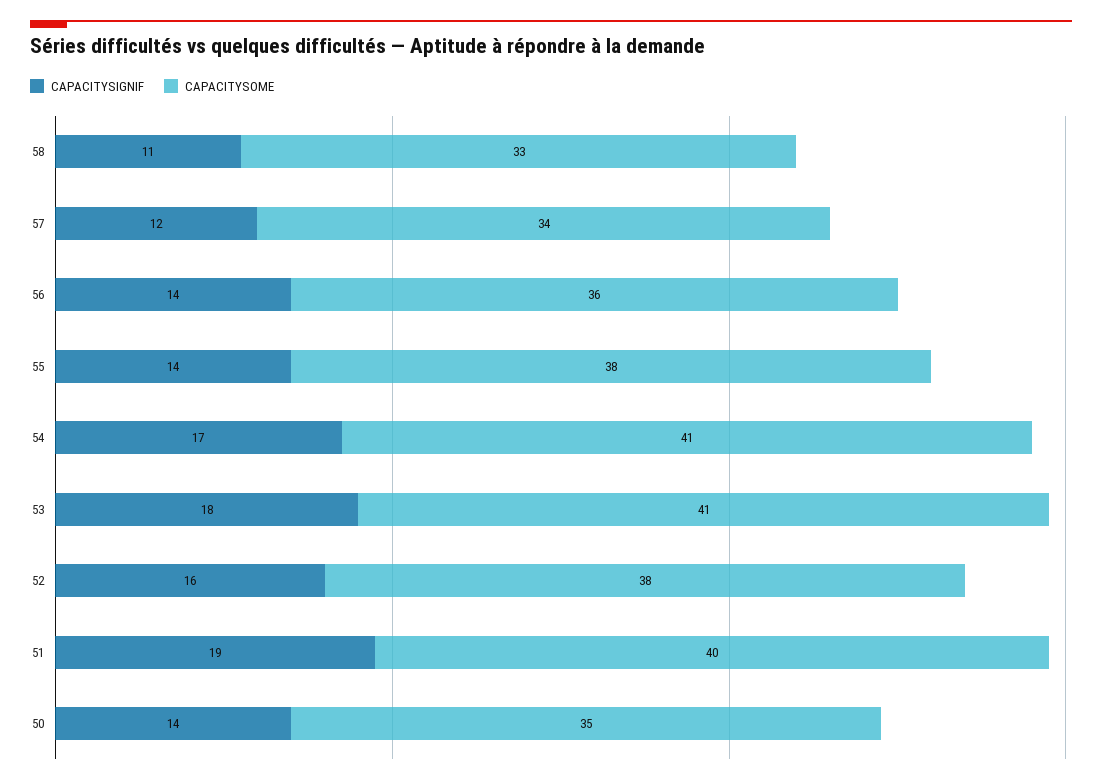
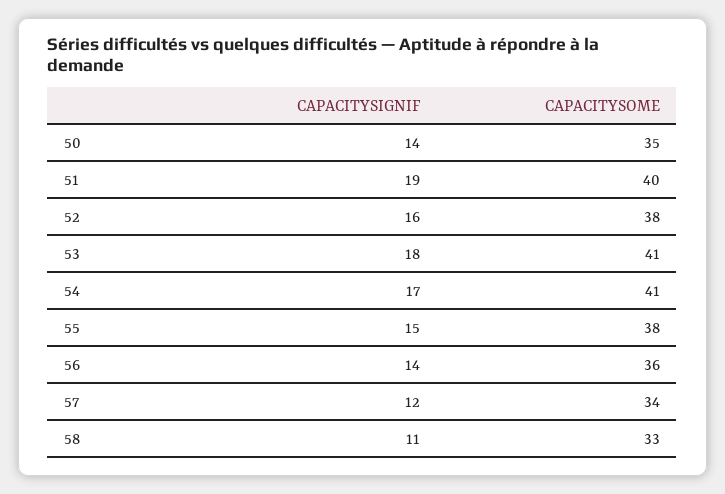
CAPACITYSIGNIF, 55: 14 -> 15

